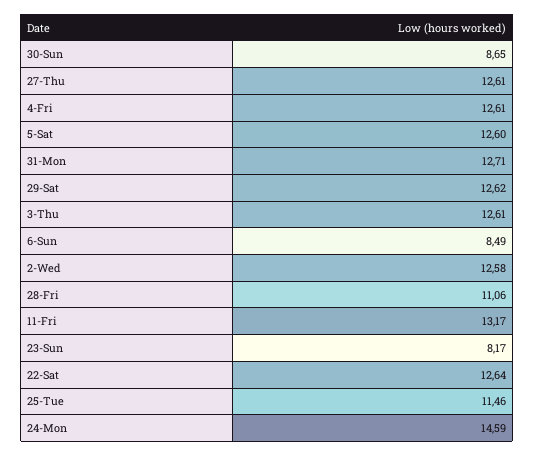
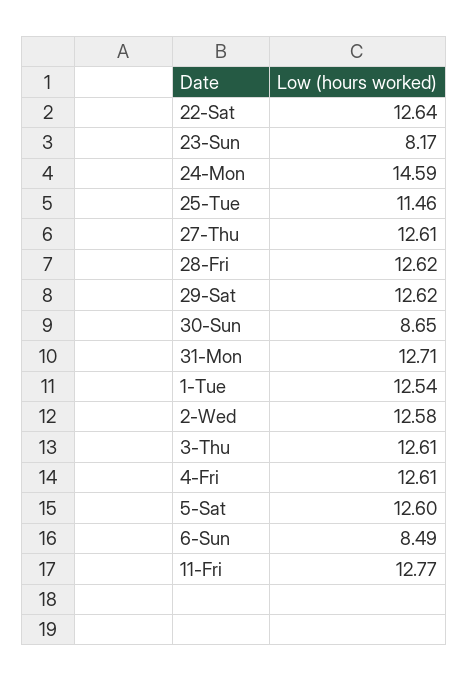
28-Fri: 11.06 -> 12.62
11-Fri: 13.17 -> 12.77
1-Tue: none -> 12.54

